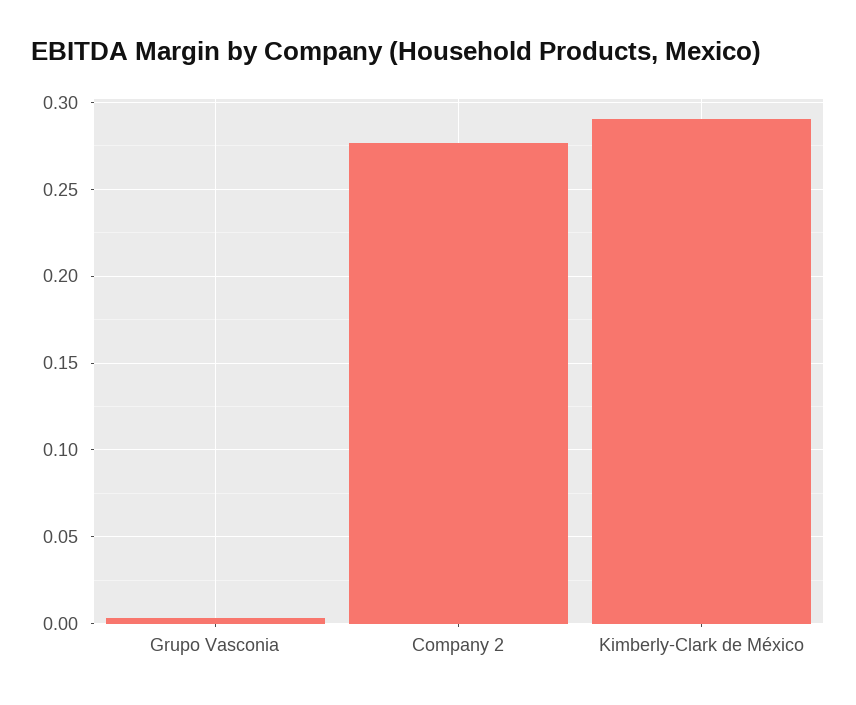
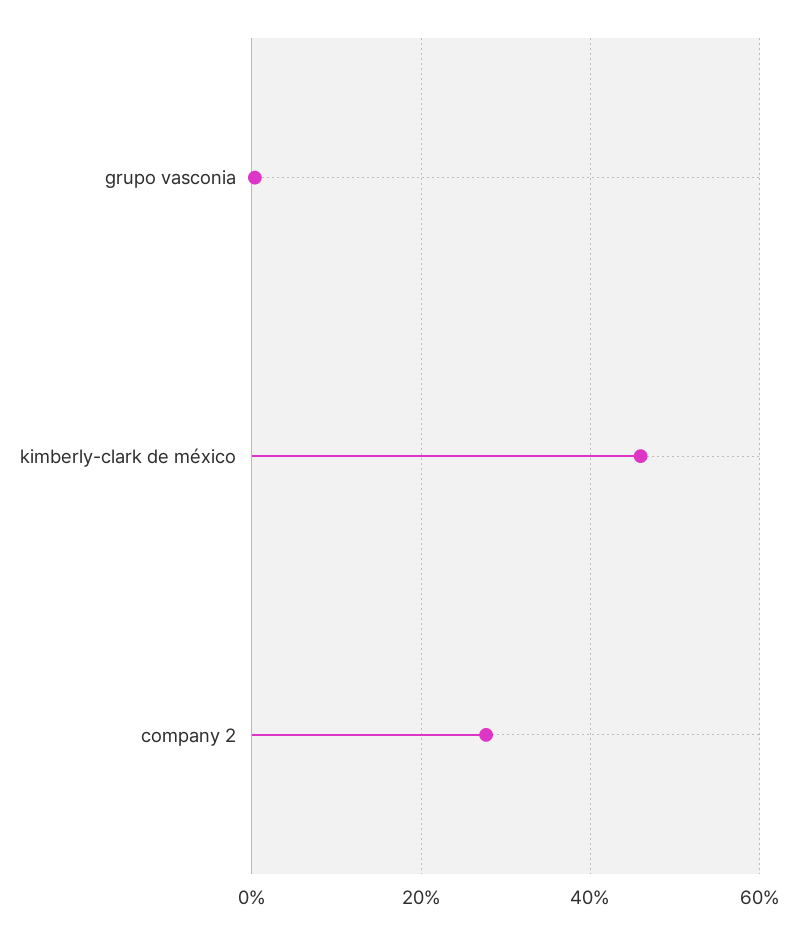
Kimberly-Clark de México: 0.29 -> 0.46

